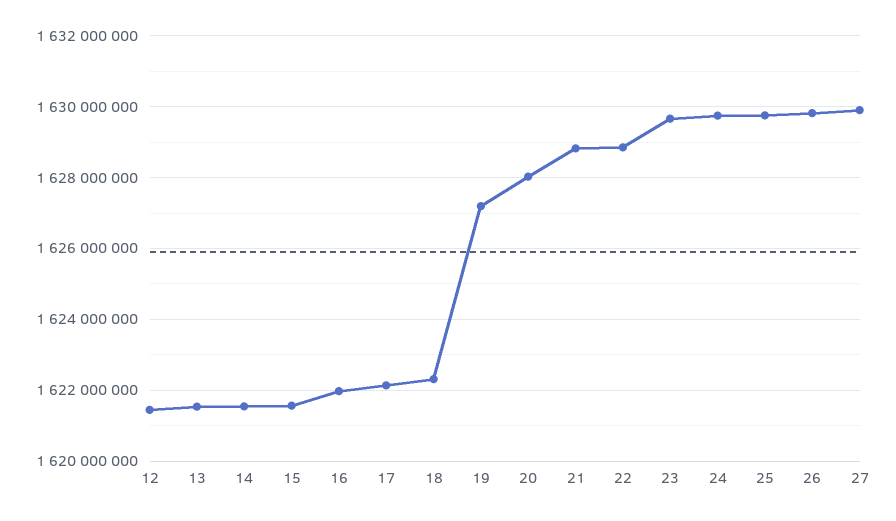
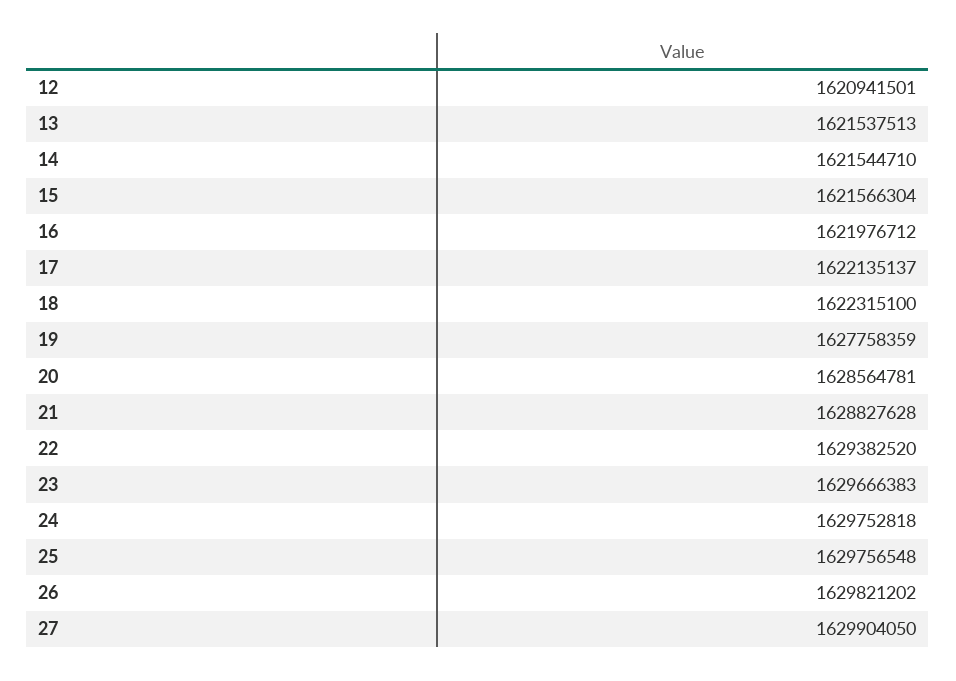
12: 1621400000 -> 1620941501
19: 1627200000 -> 1627758359
20: 1628000000 -> 1628564781
22: 1628800000 -> 1629382520

